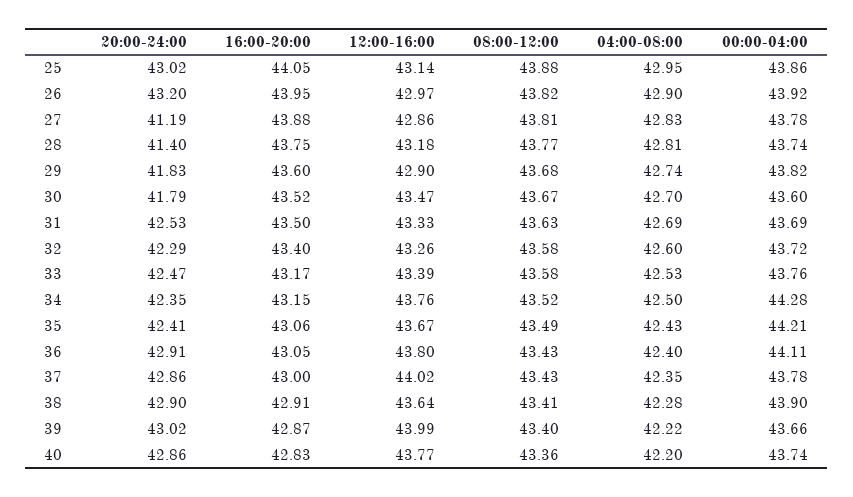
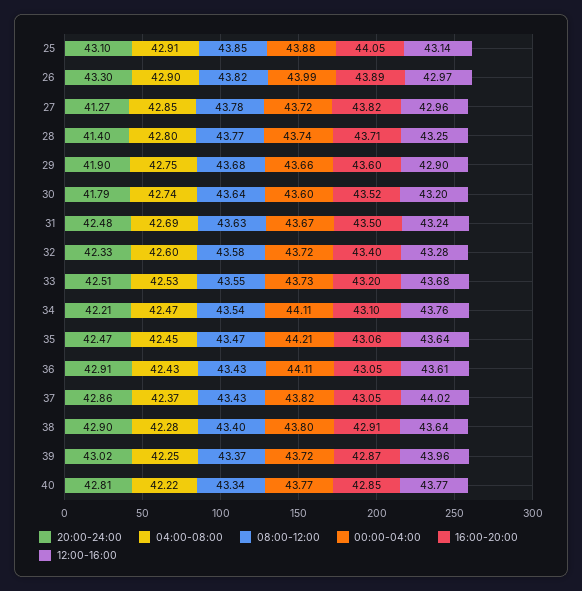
20:00-24:00, 25: 43.02 -> 43.1
08:00-12:00, 25: 43.88 -> 43.85
04:00-08:00, 25: 42.95 -> 42.91
00:00-04:00, 25: 43.86 -> 43.88
20:00-24:00, 26: 43.2 -> 43.3
16:00-20:00, 26: 43.95 -> 43.89
00:00-04:00, 26: 43.92 -> 43.99
20:00-24:00, 27: 41.19 -> 41.27
16:00-20:00, 27: 43.88 -> 43.82
12:00-16:00, 27: 42.86 -> 42.96
08:00-12:00, 27: 43.81 -> 43.78
04:00-08:00, 27: 42.83 -> 42.85
00:00-04:00, 27: 43.78 -> 43.72
16:00-20:00, 28: 43.75 -> 43.71
12:00-16:00, 28: 43.18 -> 43.25
04:00-08:00, 28: 42.81 -> 42.8
20:00-24:00, 29: 41.83 -> 41.9
04:00-08:00, 29: 42.74 -> 42.75
00:00-04:00, 29: 43.82 -> 43.66
12:00-16:00, 30: 43.47 -> 43.2
08:00-12:00, 30: 43.67 -> 43.64
04:00-08:00, 30: 42.7 -> 42.74
20:00-24:00, 31: 42.53 -> 42.48
12:00-16:00, 31: 43.33 -> 43.24
00:00-04:00, 31: 43.69 -> 43.67
20:00-24:00, 32: 42.29 -> 42.33
12:00-16:00, 32: 43.26 -> 43.28
20:00-24:00, 33: 42.47 -> 42.51
16:00-20:00, 33: 43.17 -> 43.2
12:00-16:00, 33: 43.39 -> 43.68
08:00-12:00, 33: 43.58 -> 43.55
00:00-04:00, 33: 43.76 -> 43.73
20:00-24:00, 34: 42.35 -> 42.21
16:00-20:00, 34: 43.15 -> 43.1
08:00-12:00, 34: 43.52 -> 43.54
04:00-08:00, 34: 42.5 -> 42.47
00:00-04:00, 34: 44.28 -> 44.11
20:00-24:00, 35: 42.41 -> 42.47
12:00-16:00, 35: 43.67 -> 43.64
08:00-12:00, 35: 43.49 -> 43.47
04:00-08:00, 35: 42.43 -> 42.45
12:00-16:00, 36: 43.8 -> 43.61
04:00-08:00, 36: 42.4 -> 42.43
16:00-20:00, 37: 43 -> 43.05
04:00-08:00, 37: 42.35 -> 42.37
00:00-04:00, 37: 43.78 -> 43.82
08:00-12:00, 38: 43.41 -> 43.4
00:00-04:00, 38: 43.9 -> 43.8
12:00-16:00, 39: 43.99 -> 43.96
08:00-12:00, 39: 43.4 -> 43.37
04:00-08:00, 39: 42.22 -> 42.25
00:00-04:00, 39: 43.66 -> 43.72
20:00-24:00, 40: 42.86 -> 42.81
16:00-20:00, 40: 42.83 -> 42.85
08:00-12:00, 40: 43.36 -> 43.34
04:00-08:00, 40: 42.2 -> 42.22
00:00-04:00, 40: 43.74 -> 43.77

